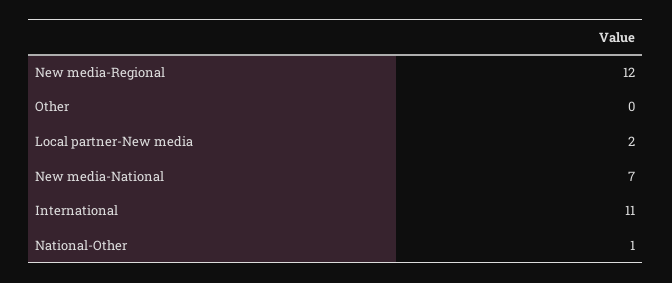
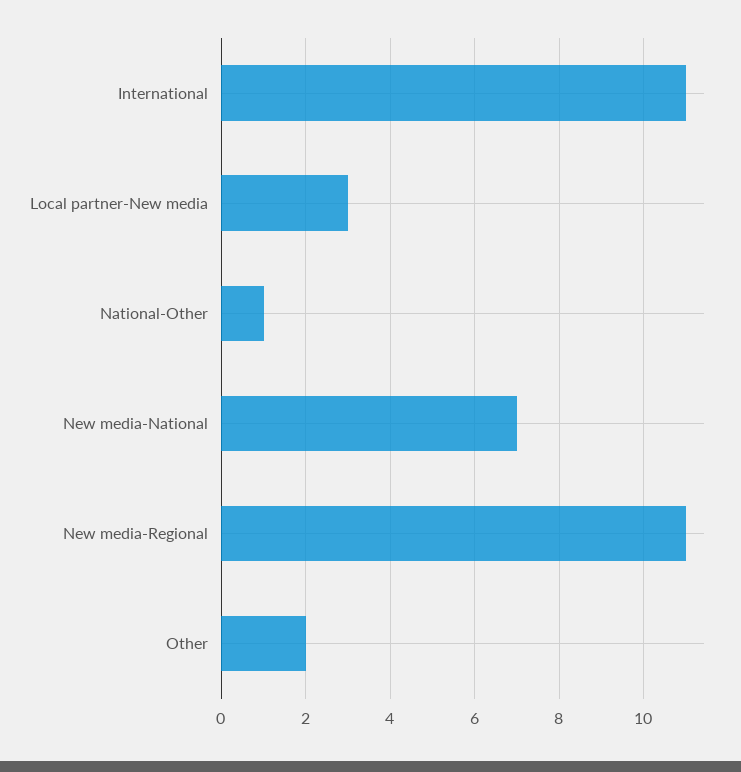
New media-Regional: 12 -> 11
Other: 0 -> 2
Local partner-New media: 2 -> 3

